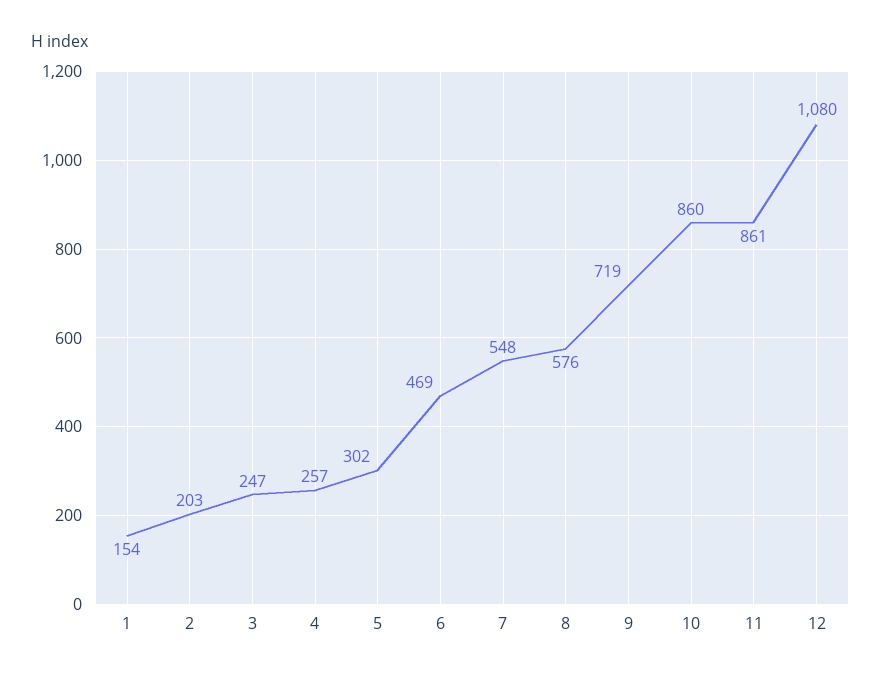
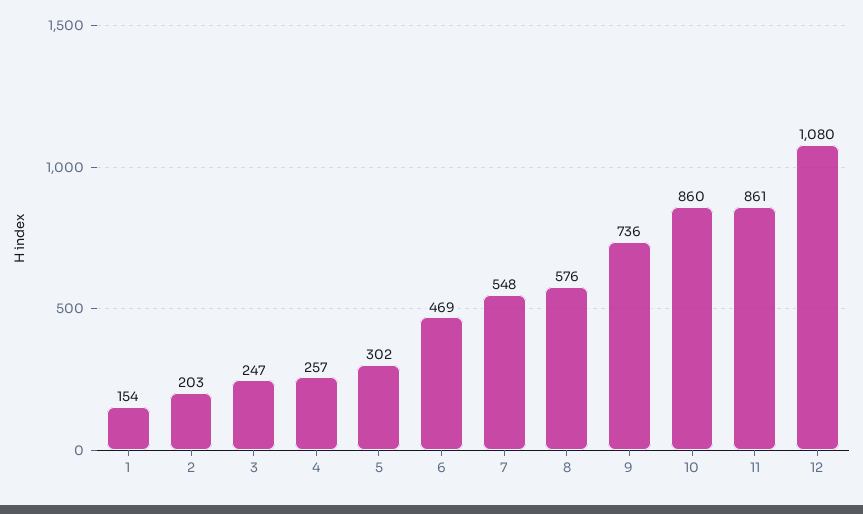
9: 719 -> 736

